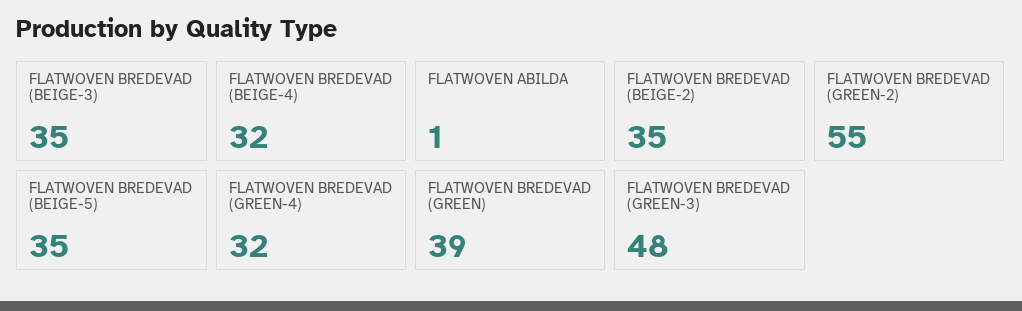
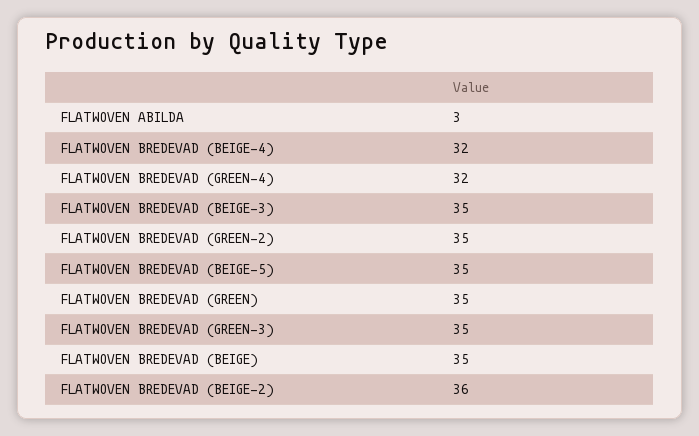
FLATWOVEN ABILDA: 1 -> 3
FLATWOVEN BREDEVAD (BEIGE-2): 35 -> 36
FLATWOVEN BREDEVAD (GREEN-2): 55 -> 35
FLATWOVEN BREDEVAD (GREEN): 39 -> 35
FLATWOVEN BREDEVAD (GREEN-3): 48 -> 35
FLATWOVEN BREDEVAD (BEIGE): none -> 35

